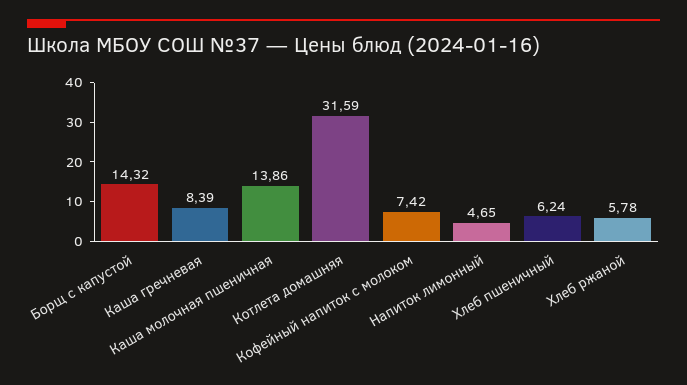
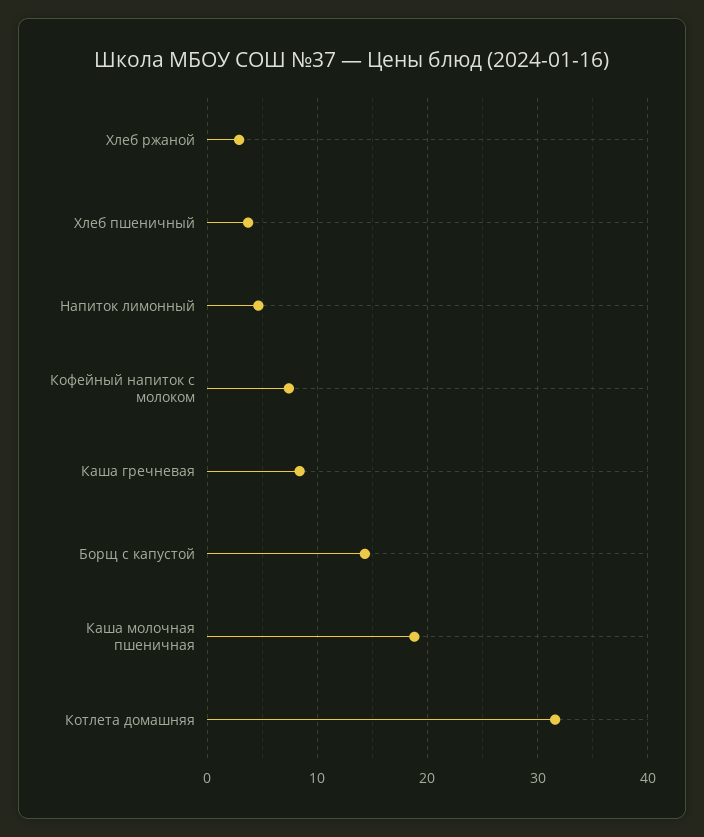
Каша молочная пшеничная: 13.86 -> 19
Хлеб пшеничный: 6.24 -> 4
Хлеб ржаной: 5.78 -> 3

